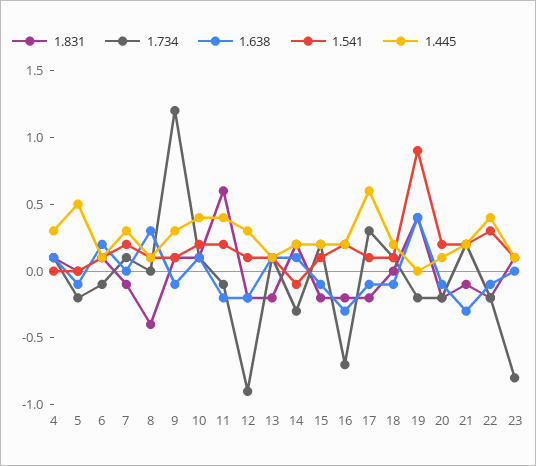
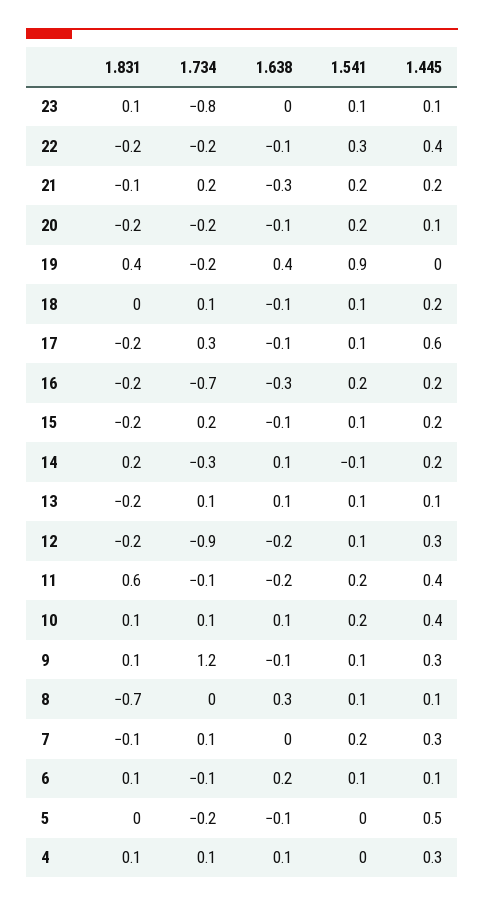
1.831, 8: -0.4 -> -0.7

